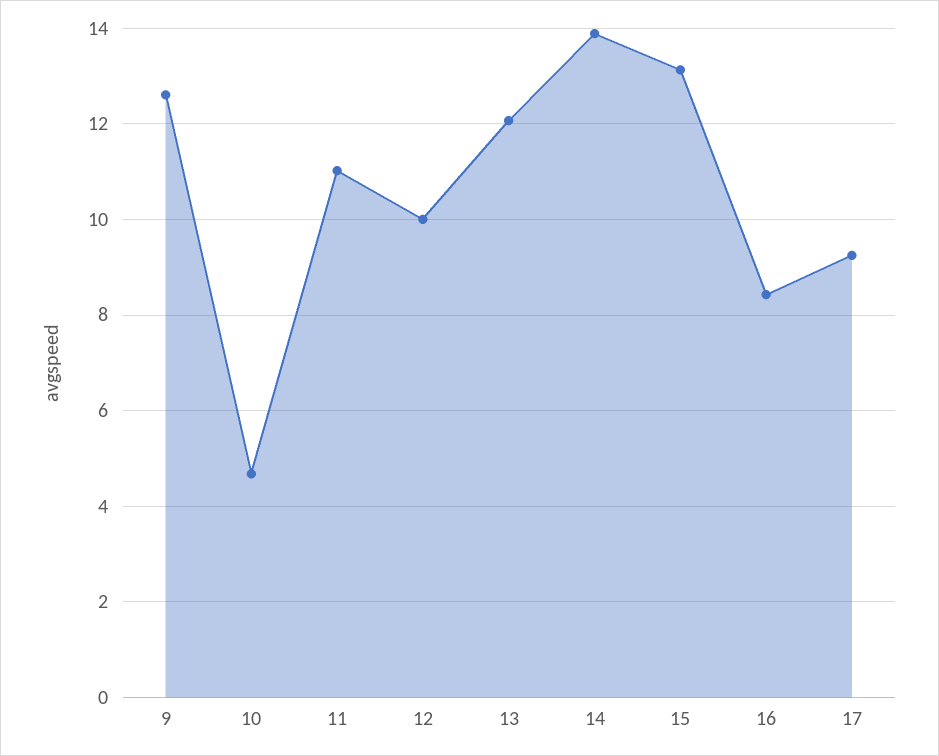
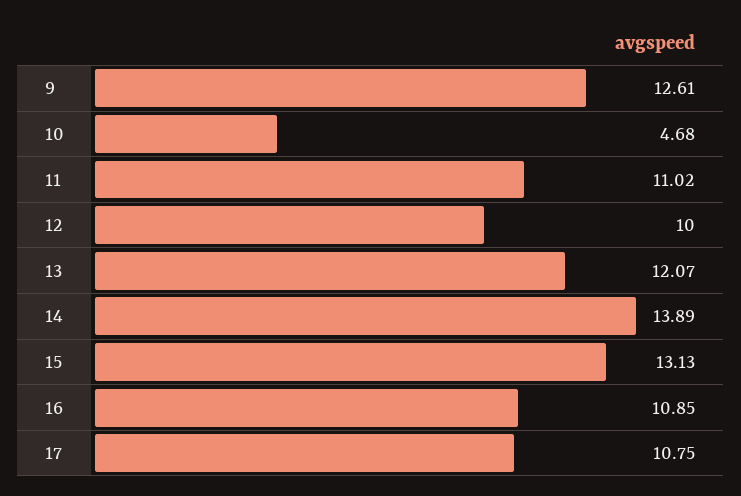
16: 8.4 -> 10.85
17: 9.2 -> 10.75

